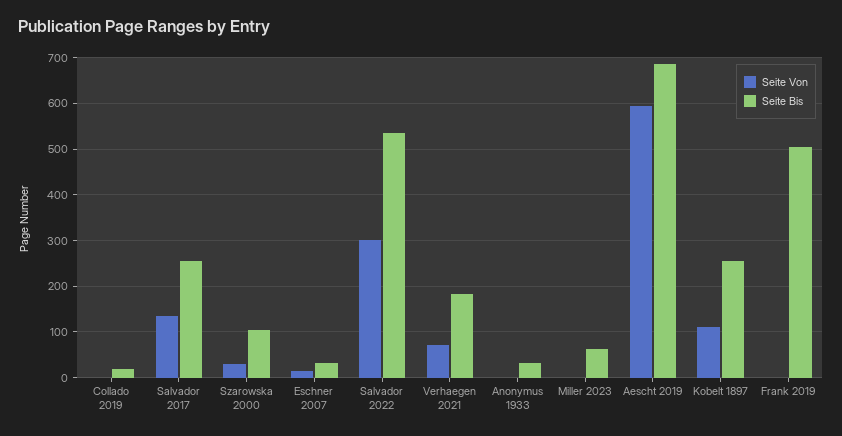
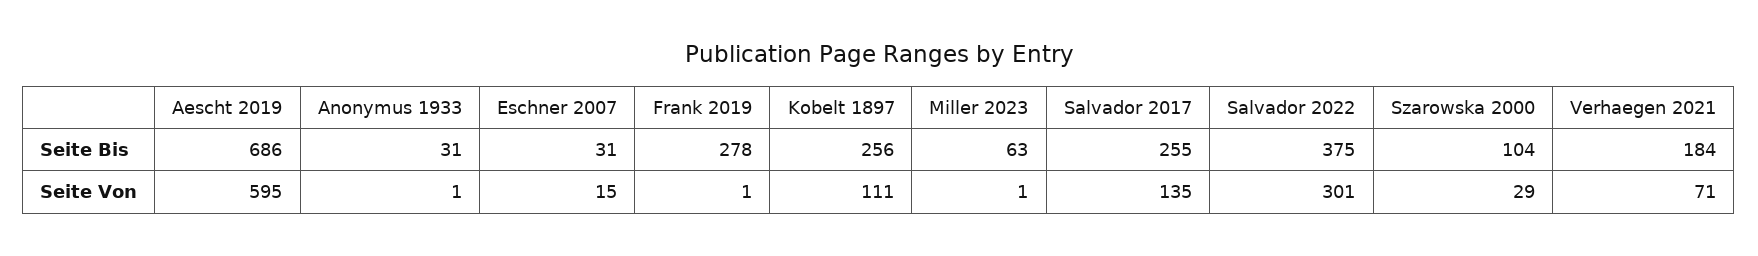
Seite Von, Collado 2019: 0 -> none
Seite Bis, Collado 2019: 20 -> none
Seite Bis, Salvador 2022: 540 -> 375
Seite Bis, Frank 2019: 500 -> 278

